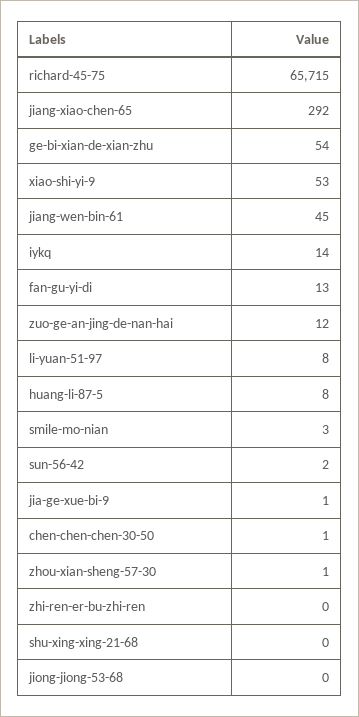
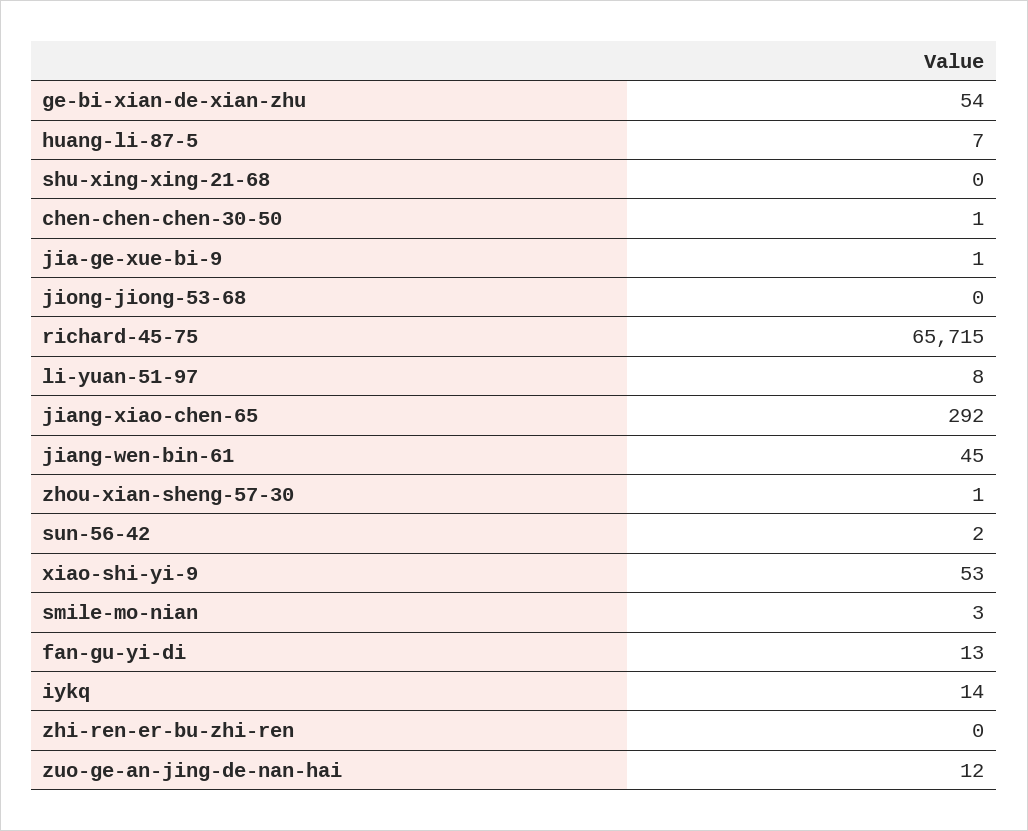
huang-li-87-5: 8 -> 7

